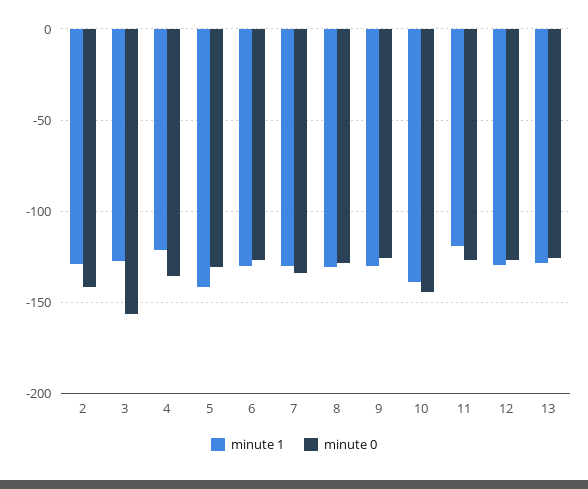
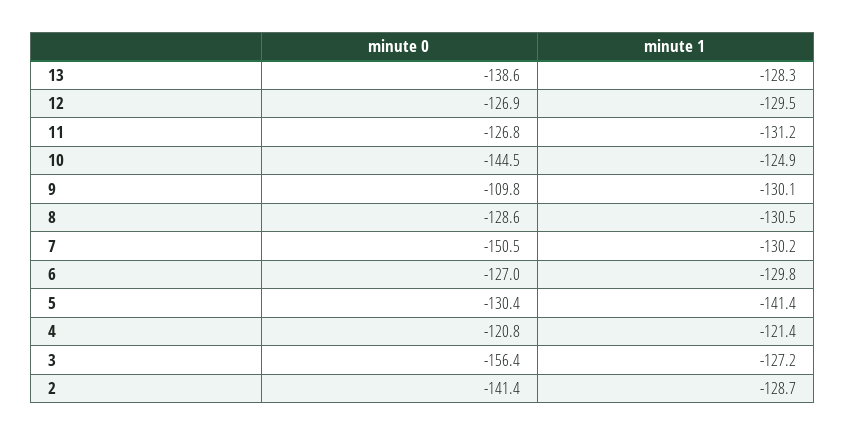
minute 0, 4: -135 -> -120.8
minute 0, 7: -135 -> -150.5
minute 0, 9: -125 -> -109.8
minute 1, 10: -140 -> -124.9
minute 1, 11: -120 -> -131.2
minute 0, 13: -125 -> -138.6

